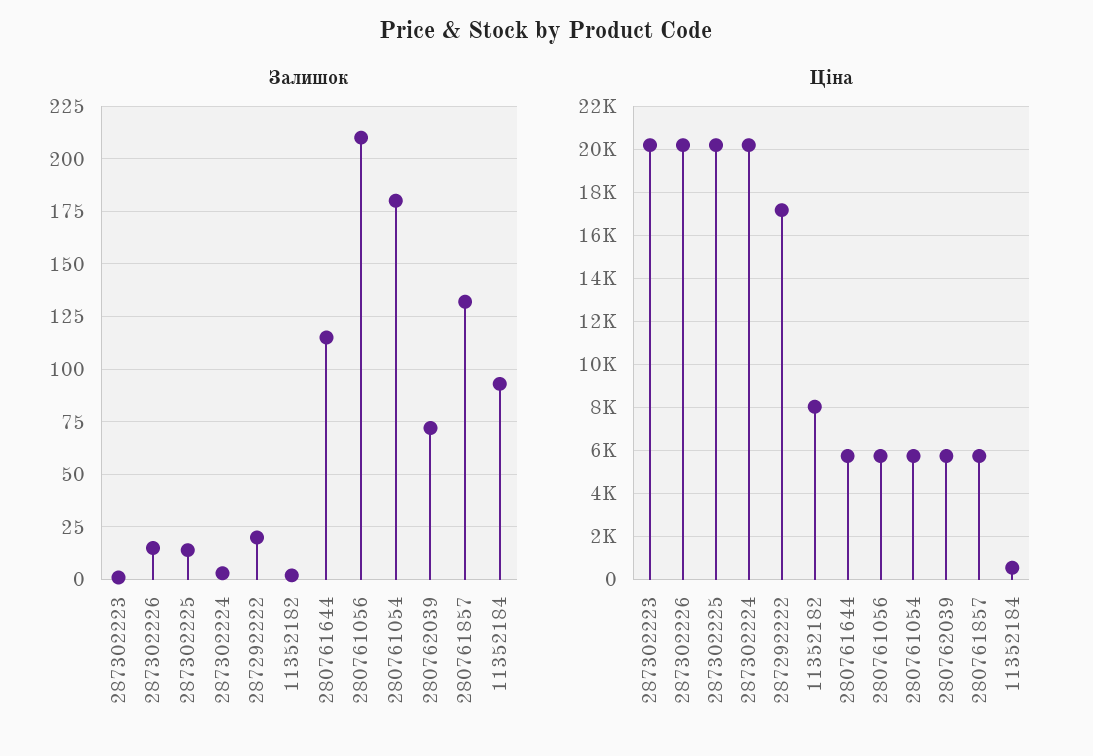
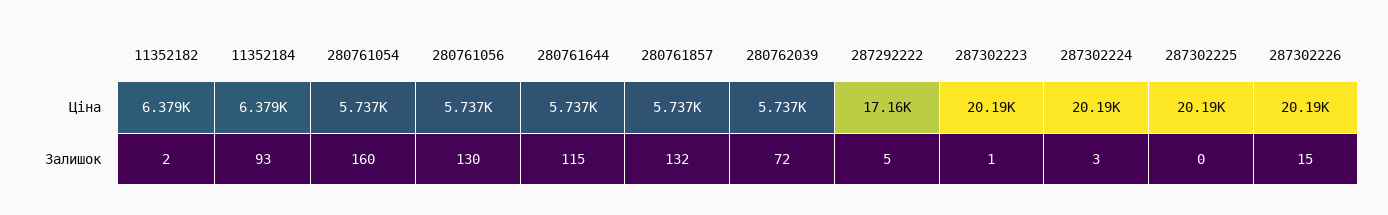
Залишок, 287302225: 15 -> 0
Залишок, 287292222: 20 -> 5
Залишок, 280761056: 210 -> 130
Залишок, 280761054: 180 -> 160
Ціна, 11352182: 8000 -> 6379
Ціна, 11352184: 500 -> 6379

